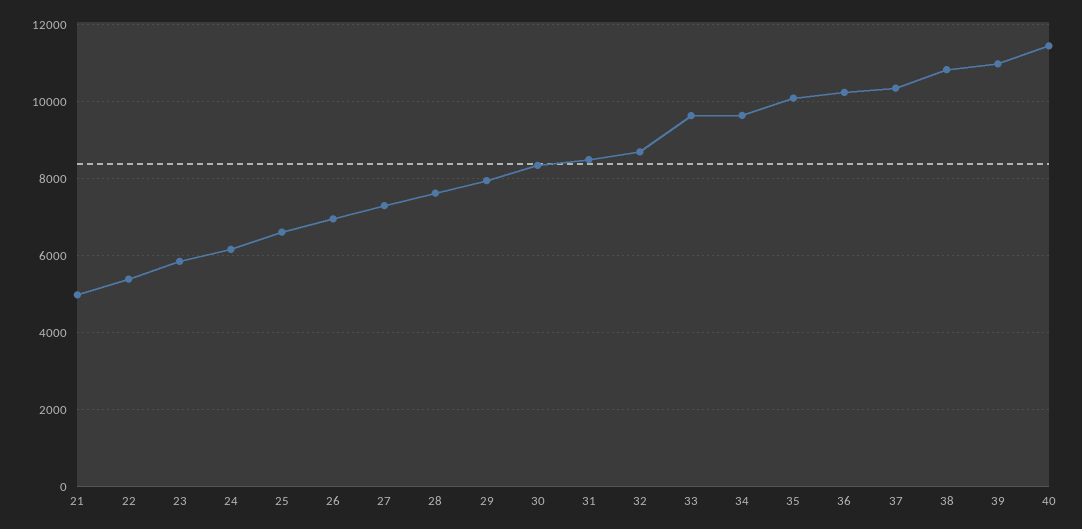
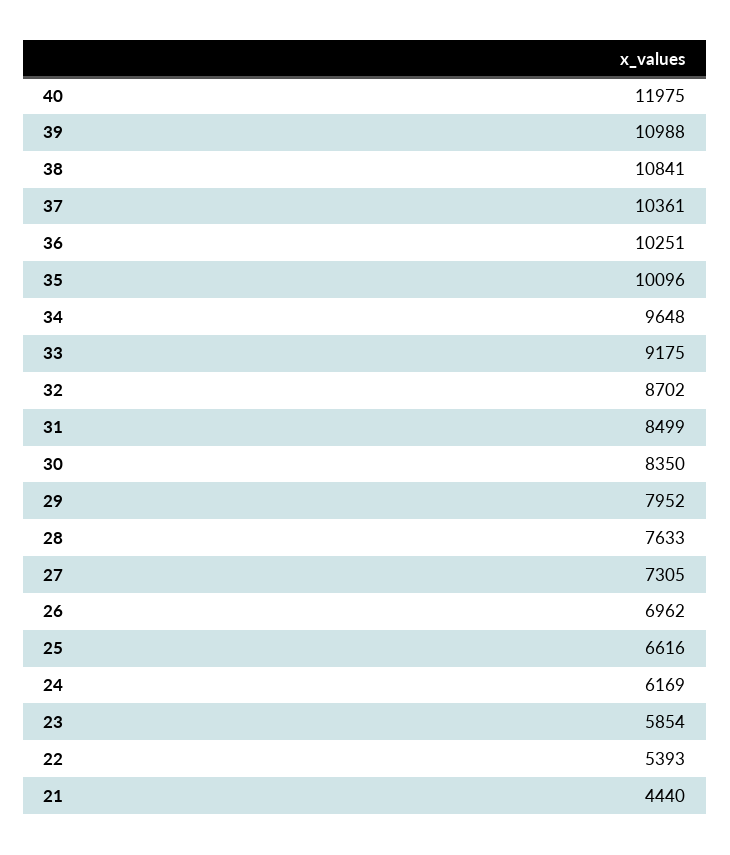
21: 5000 -> 4440
33: 9600 -> 9175
40: 11400 -> 11975

